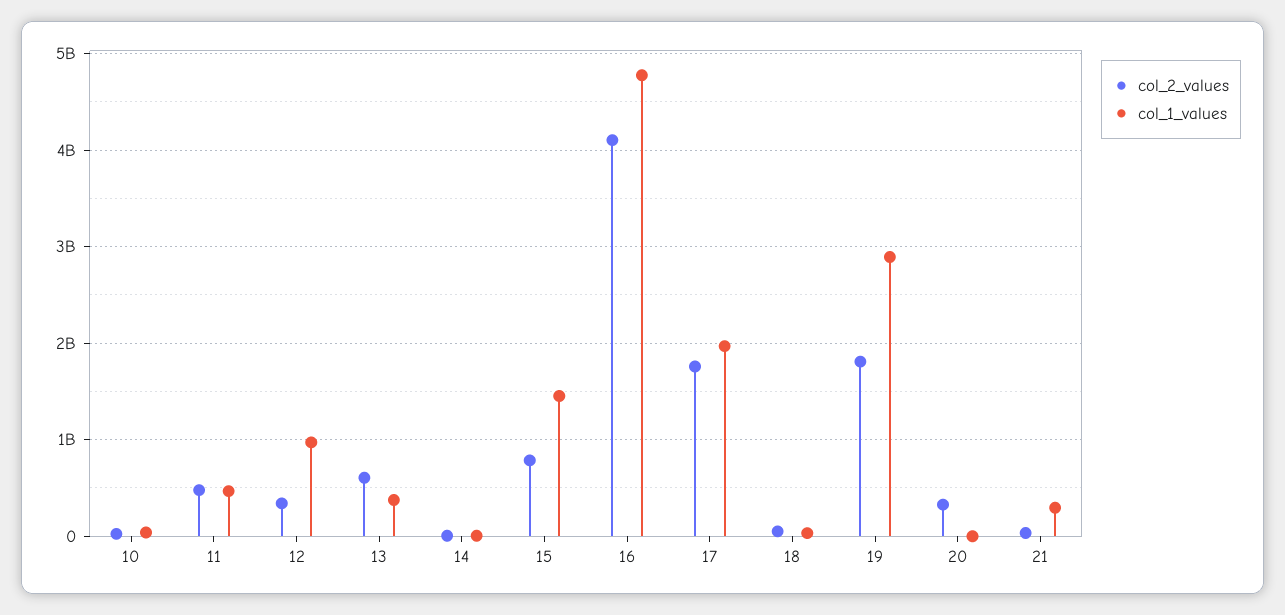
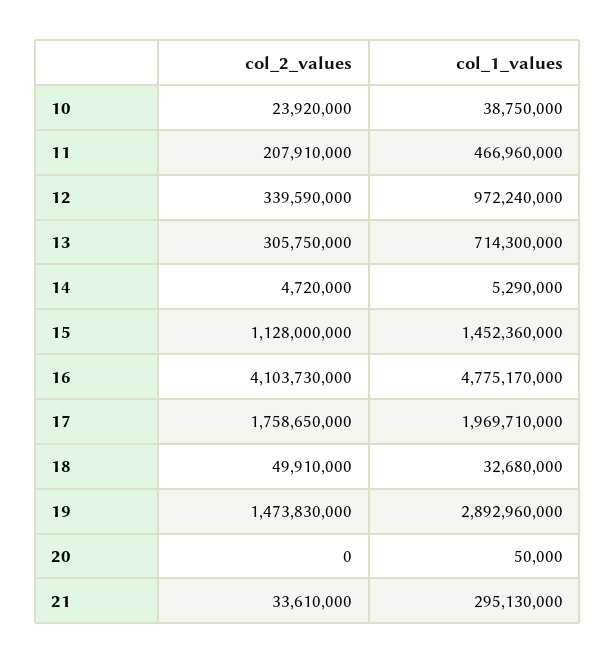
col_2_values, 11: 500000000 -> 207910000
col_2_values, 13: 600000000 -> 305750000
col_1_values, 13: 400000000 -> 714300000
col_2_values, 15: 800000000 -> 1128000000
col_2_values, 19: 1800000000 -> 1473830000
col_2_values, 20: 300000000 -> 0

